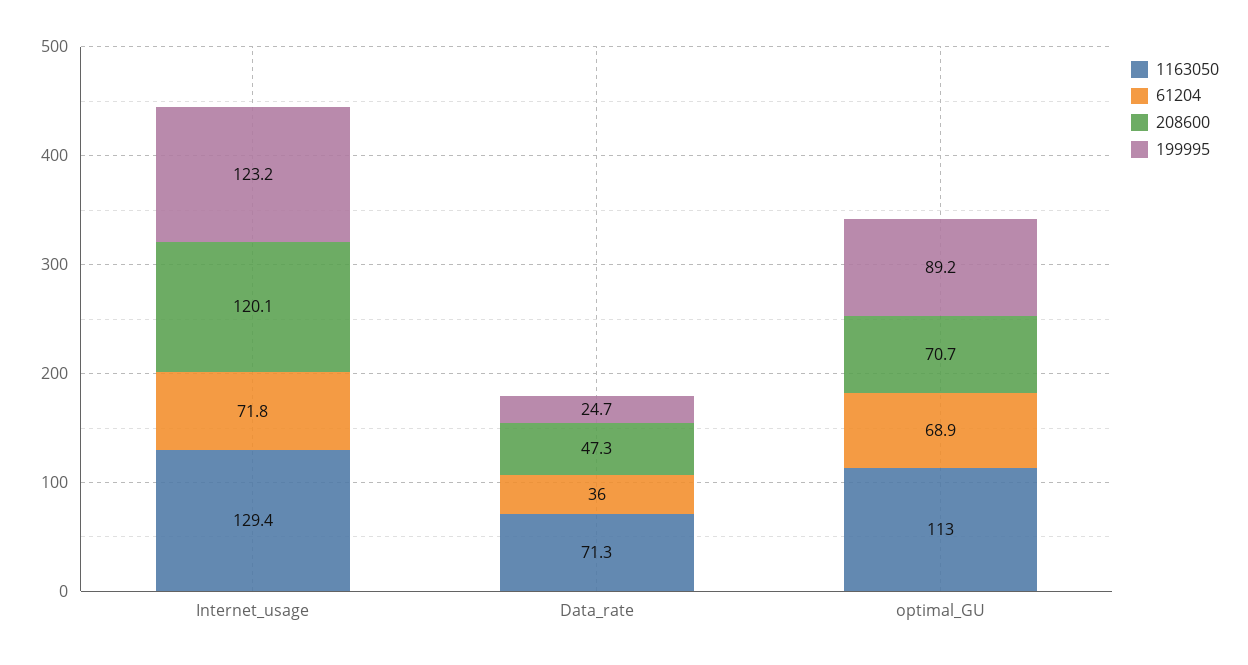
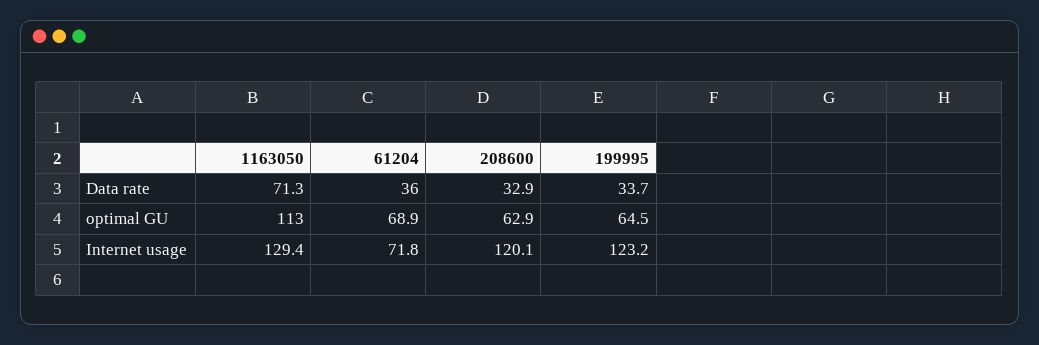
208600, Data_rate: 47.3 -> 32.9
199995, Data_rate: 24.7 -> 33.7
208600, optimal_GU: 70.7 -> 62.9
199995, optimal_GU: 89.2 -> 64.5

